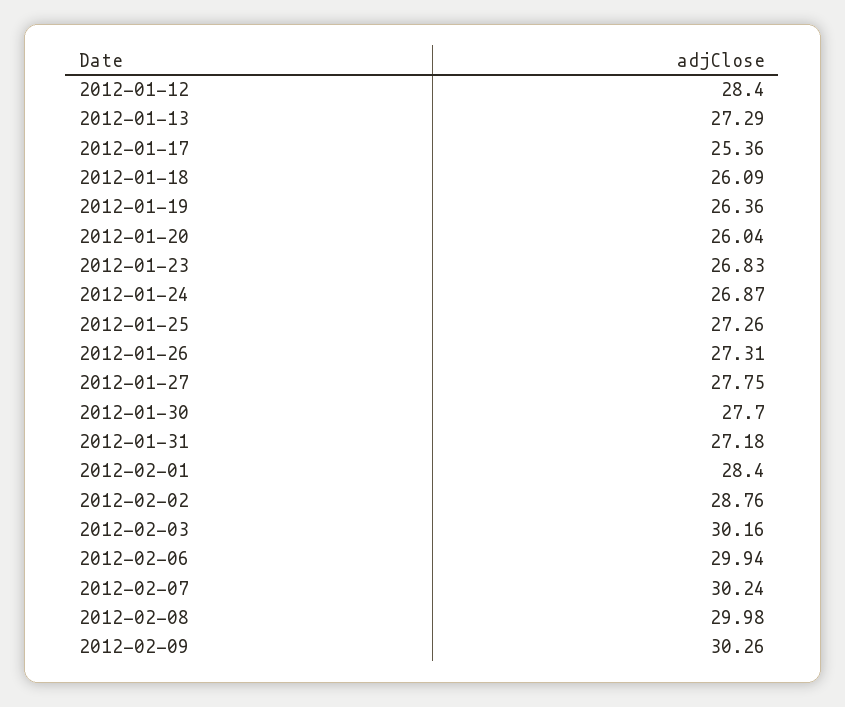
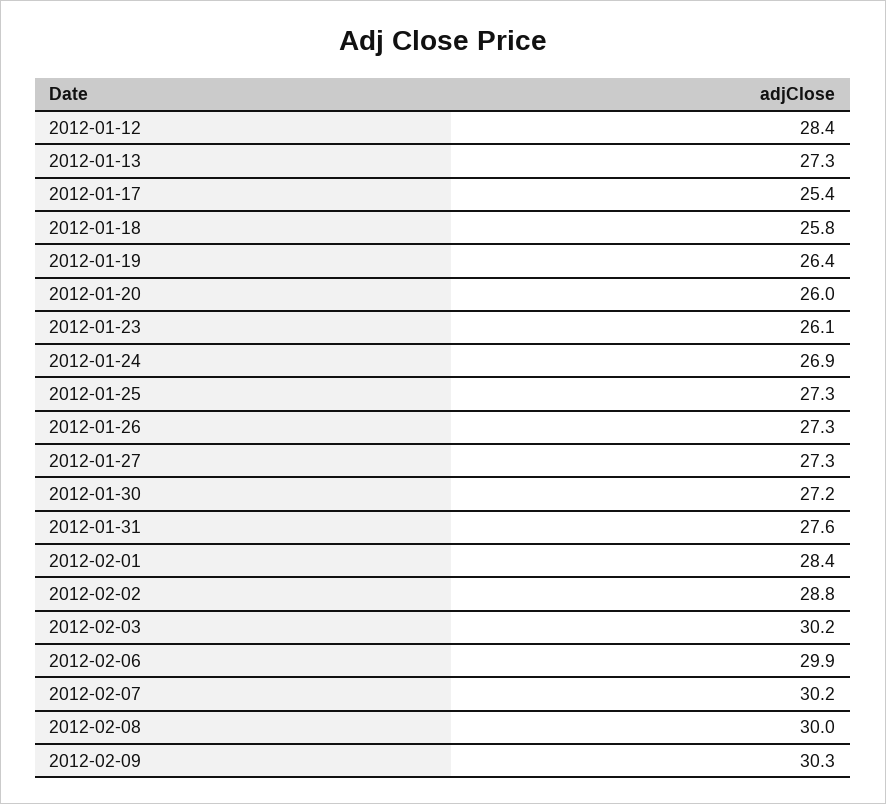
2012-01-18: 26.09 -> 25.8
2012-01-23: 26.83 -> 26.1
2012-01-27: 27.75 -> 27.3
2012-01-30: 27.7 -> 27.2
2012-01-31: 27.18 -> 27.6

